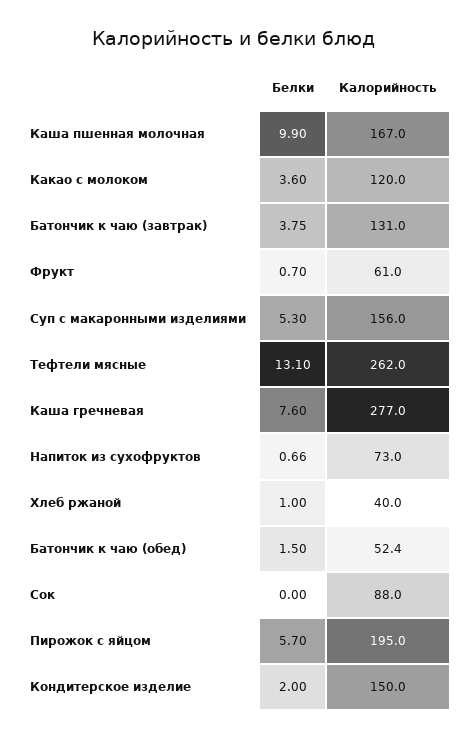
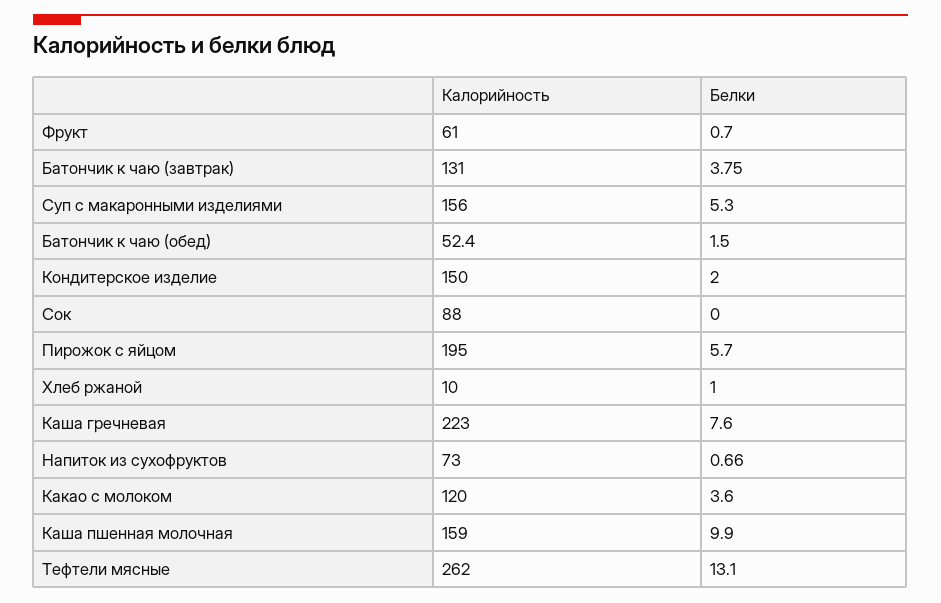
Калорийность, Каша пшенная молочная: 167 -> 159
Калорийность, Каша гречневая: 277 -> 223
Калорийность, Хлеб ржаной: 40 -> 10

